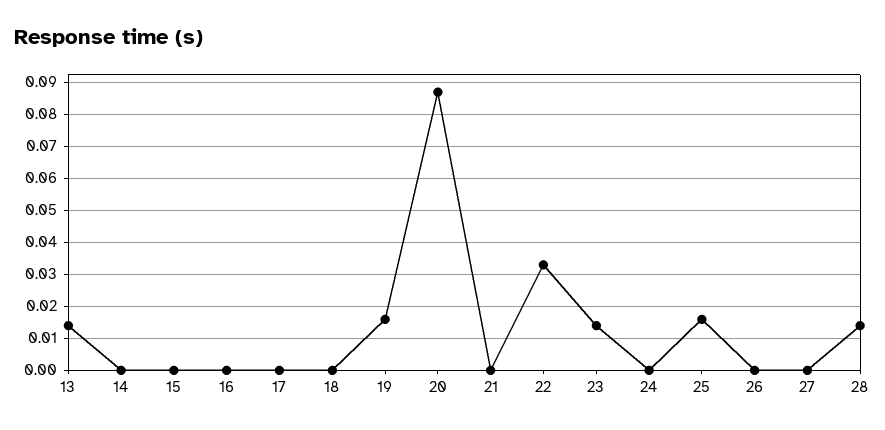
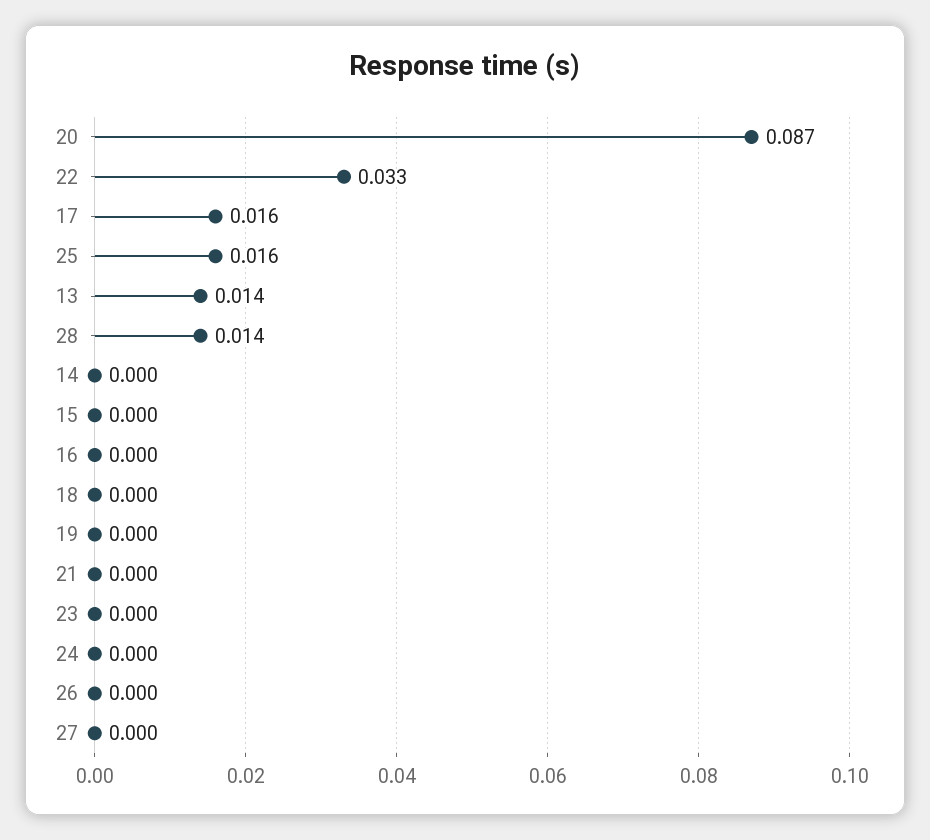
17: 0 -> 0.016
19: 0.015 -> 0
23: 0.015 -> 0

